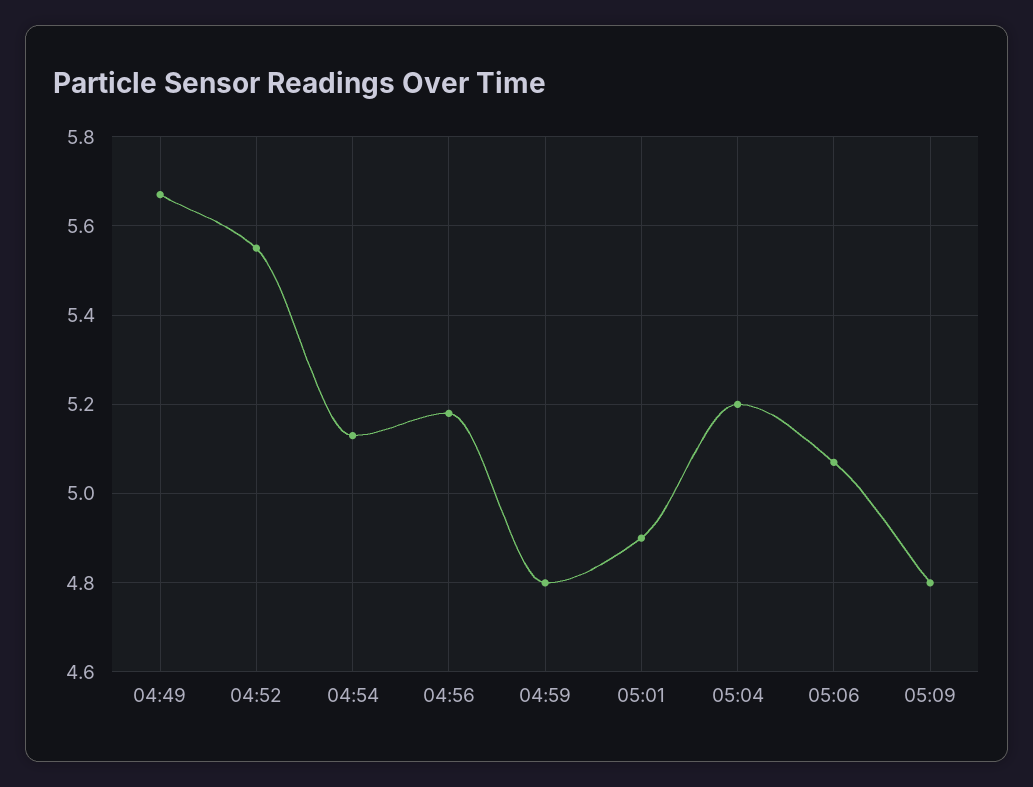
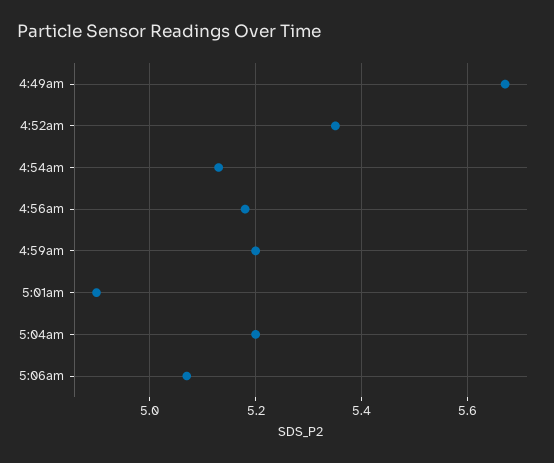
04:52: 5.55 -> 5.35
04:59: 4.8 -> 5.2
05:09: 4.8 -> none

